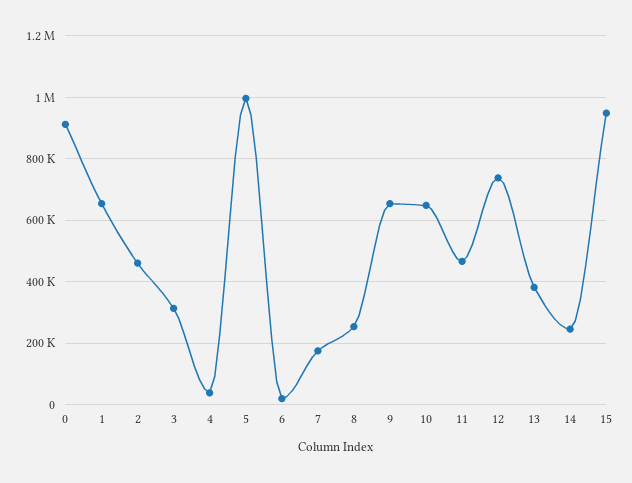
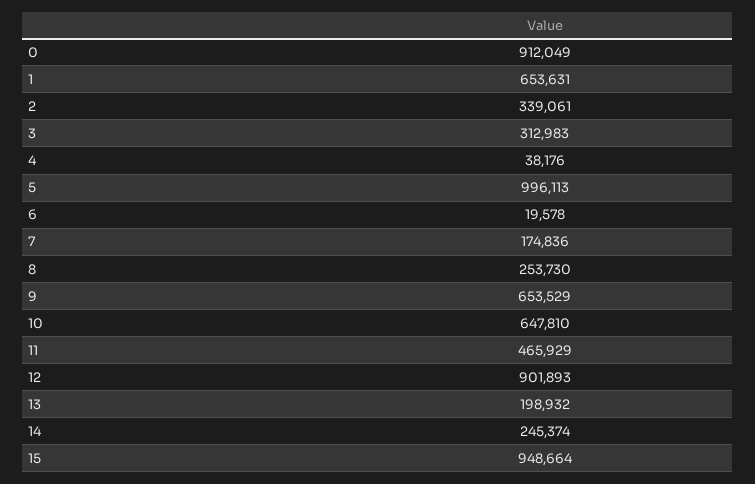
2: 460000 -> 339061
12: 740000 -> 901893
13: 380000 -> 198932

